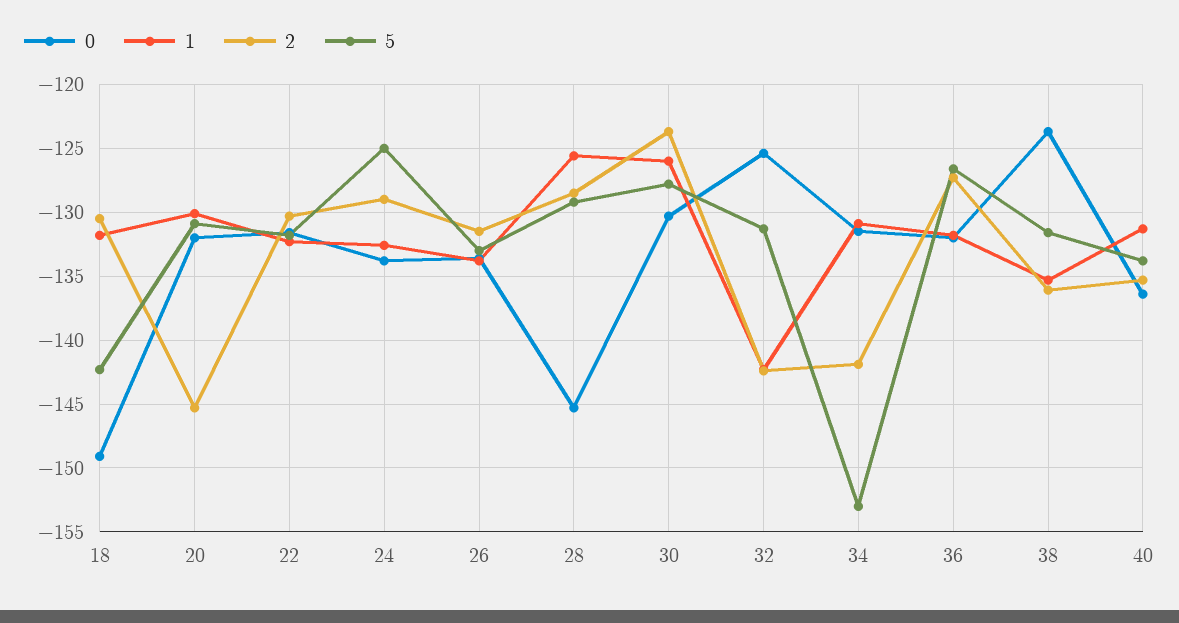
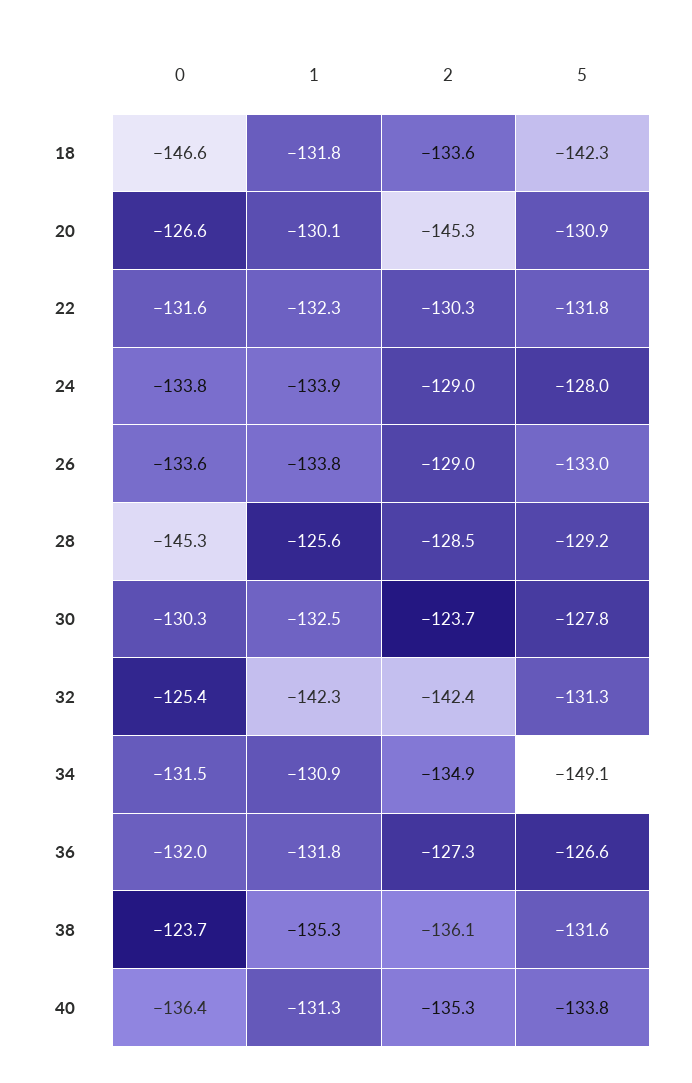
0, 18: -149 -> -146.6
2, 18: -130.5 -> -133.6
0, 20: -132 -> -126.6
1, 24: -132.5 -> -133.9
5, 24: -125 -> -128
2, 26: -131.5 -> -129
1, 30: -126 -> -132.5
2, 34: -142 -> -134.9
5, 34: -153 -> -149.1

